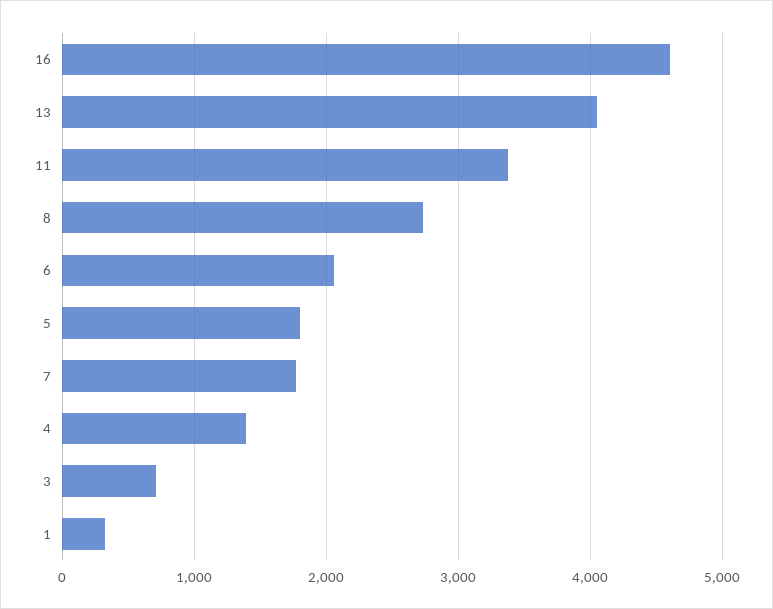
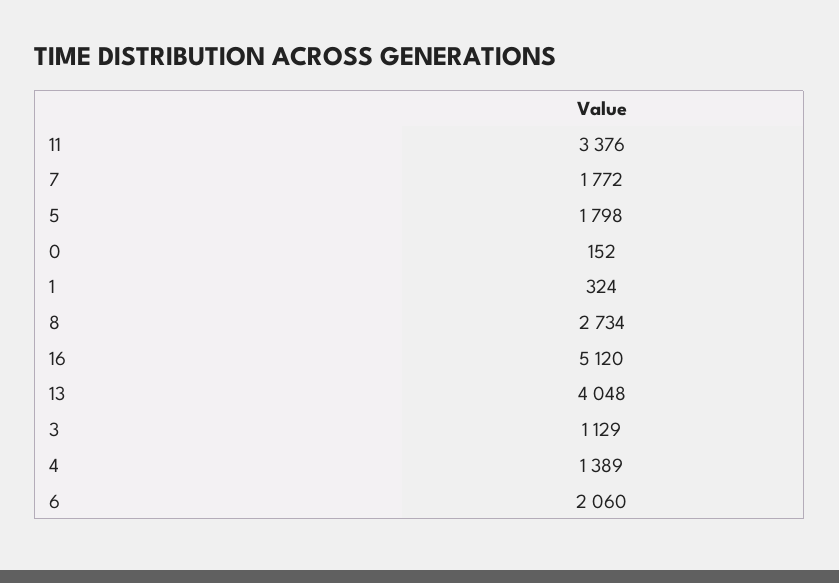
16: 4600 -> 5120
3: 700 -> 1129
0: none -> 152

